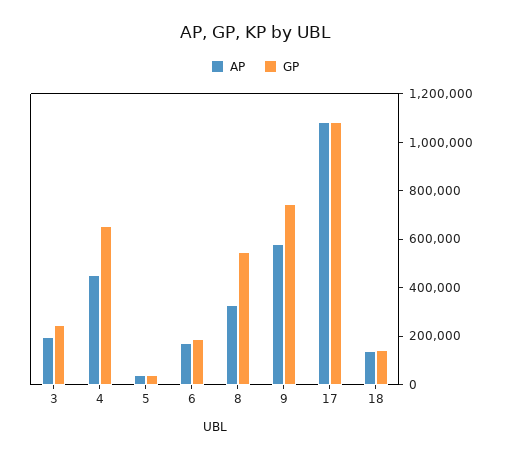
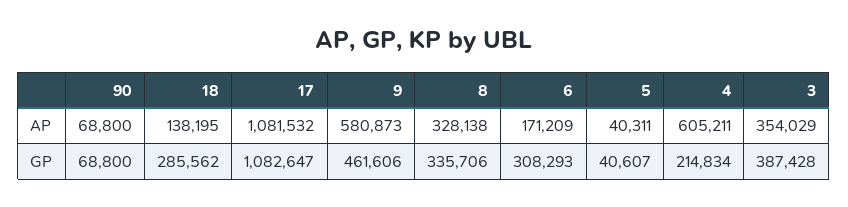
AP, 3: 200000 -> 354029
GP, 3: 250000 -> 387428
AP, 4: 450000 -> 605211
GP, 4: 650000 -> 214834
GP, 6: 200000 -> 308293
GP, 8: 550000 -> 335706
GP, 9: 750000 -> 461606
GP, 18: 150000 -> 285562
AP, 90: none -> 68800
GP, 90: none -> 68800

